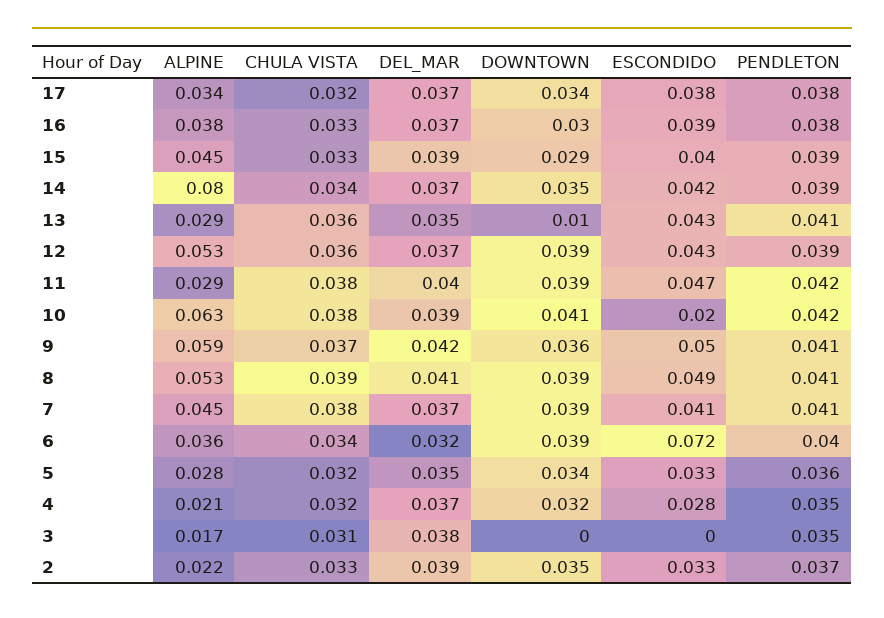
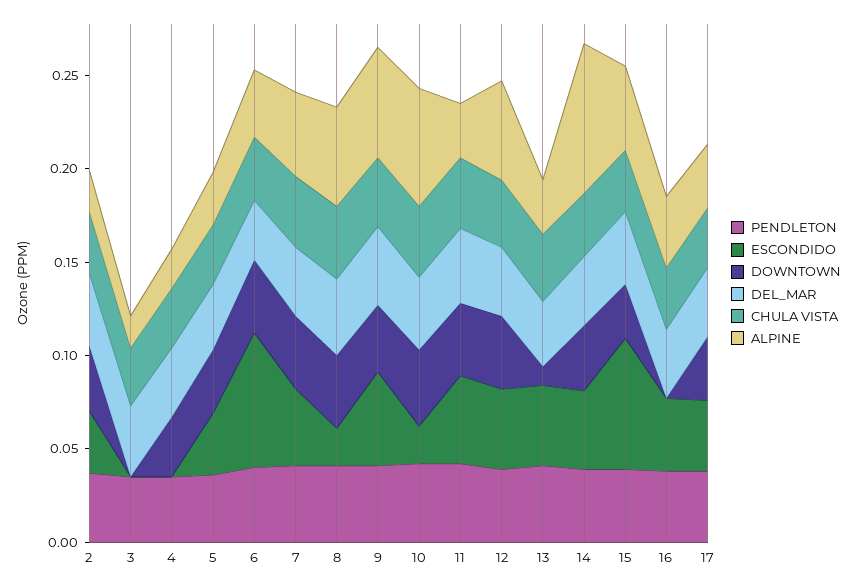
DOWNTOWN, 16: 0.03 -> 0
ESCONDIDO, 15: 0.04 -> 0.07
ESCONDIDO, 8: 0.049 -> 0.02
ESCONDIDO, 4: 0.028 -> 0

